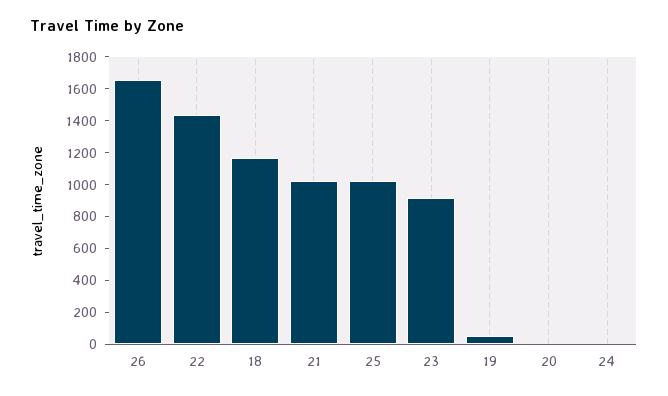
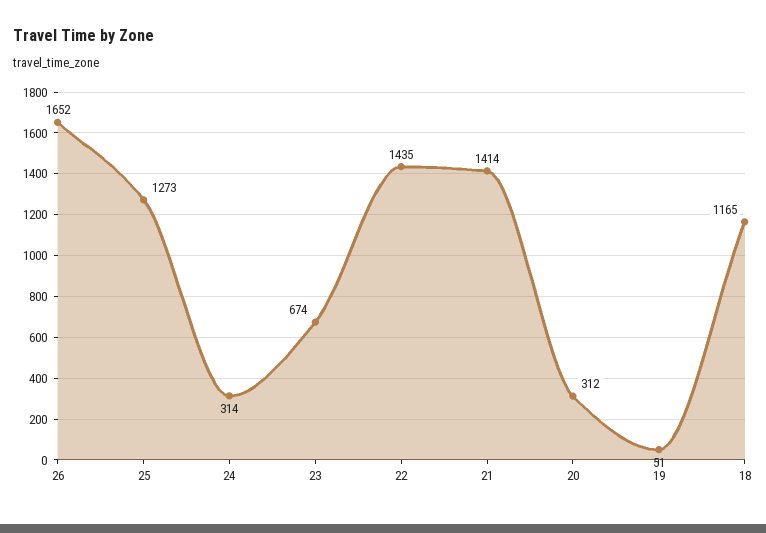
21: 1000 -> 1414
25: 1000 -> 1273
23: 900 -> 674
20: 0 -> 312
24: 0 -> 314

